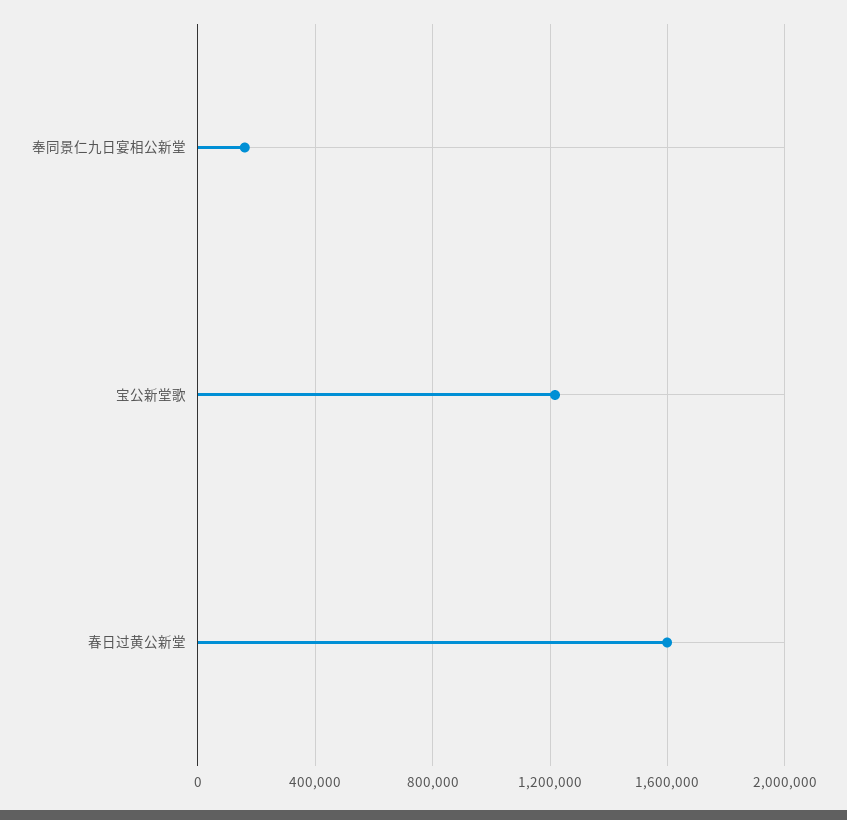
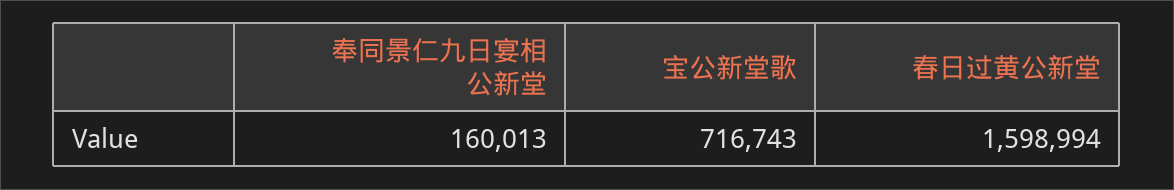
宝公新堂歌: 1200000 -> 716743

